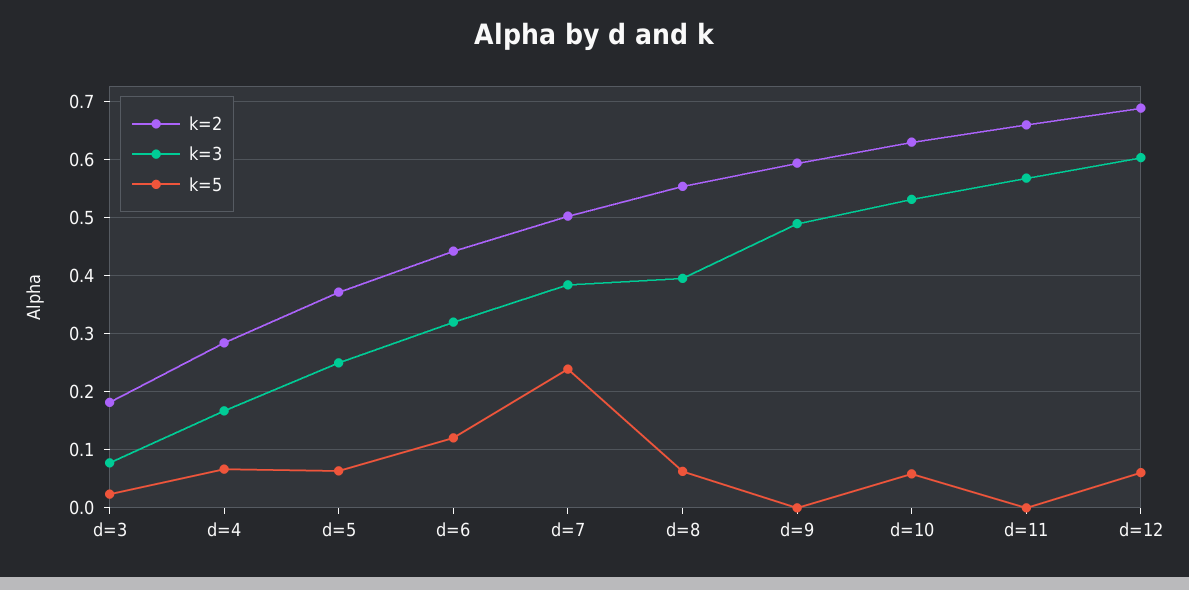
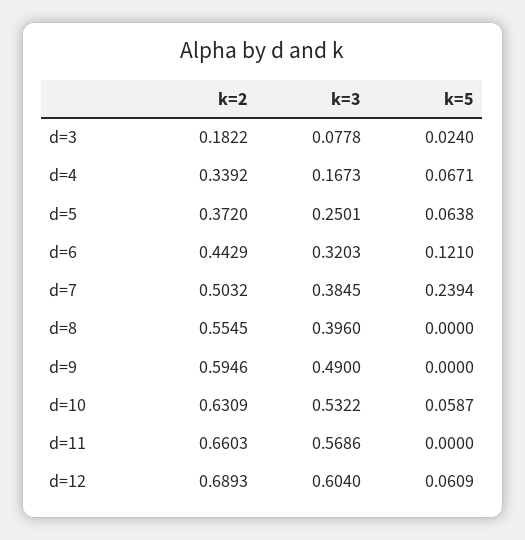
k=2, d=4: 0.28 -> 0.3392
k=5, d=8: 0.06 -> 0

